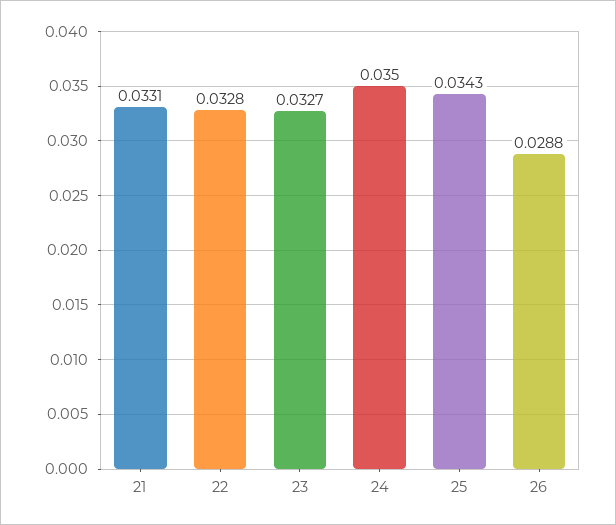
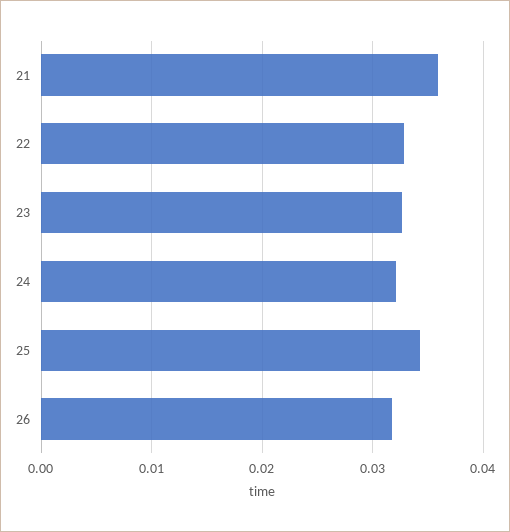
21: 0.0331 -> 0.036
24: 0.035 -> 0.032
26: 0.0288 -> 0.032

